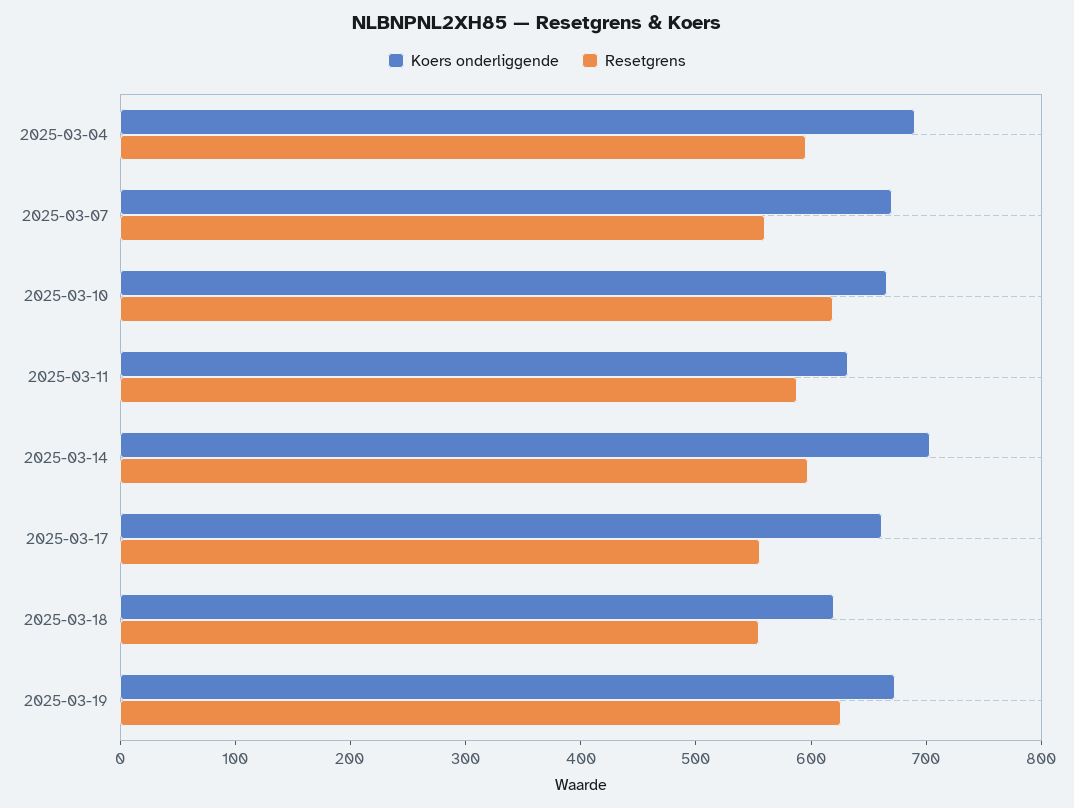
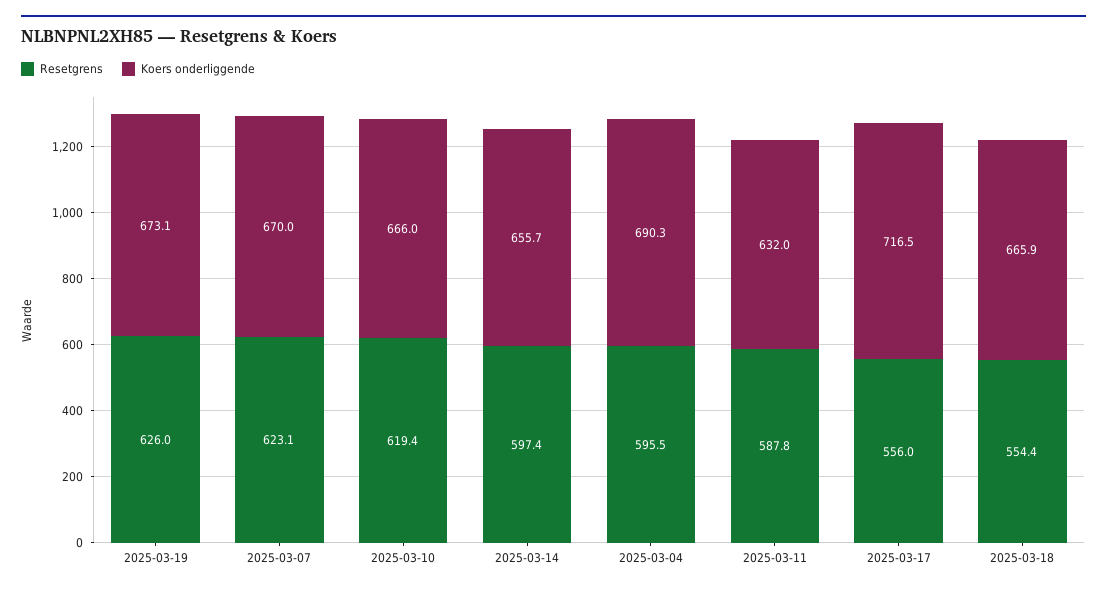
Resetgrens, 2025-03-07: 560 -> 623.1
Koers onderliggende, 2025-03-14: 700 -> 655.7
Koers onderliggende, 2025-03-17: 660 -> 716.5
Koers onderliggende, 2025-03-18: 620 -> 665.9

